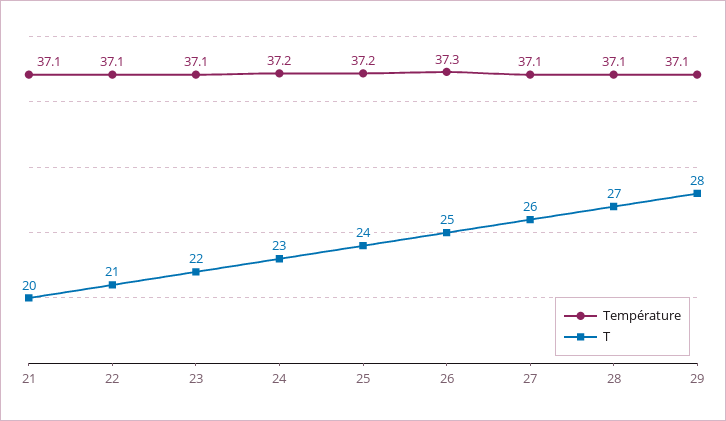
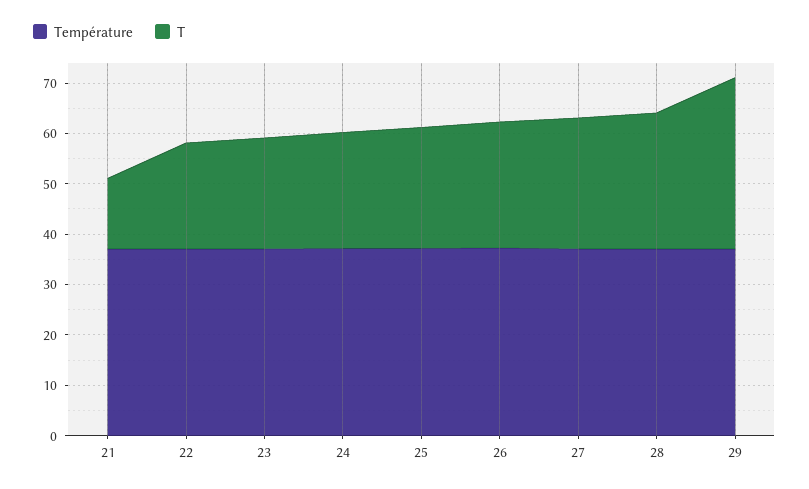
T, 21: 20 -> 14
T, 29: 28 -> 34

